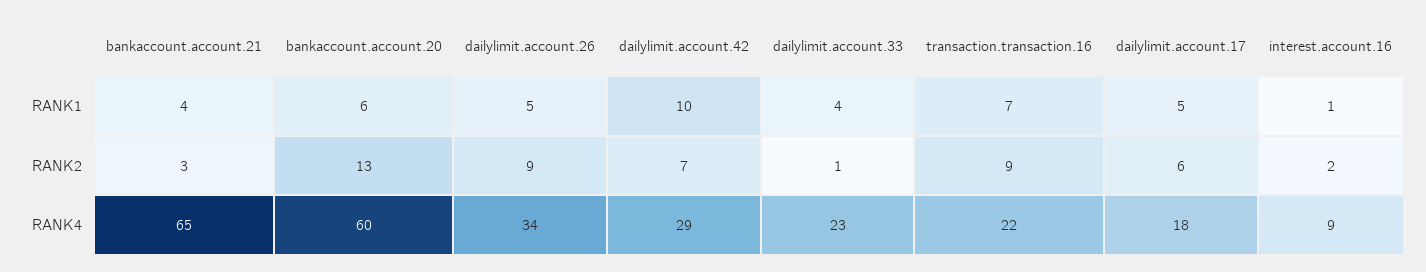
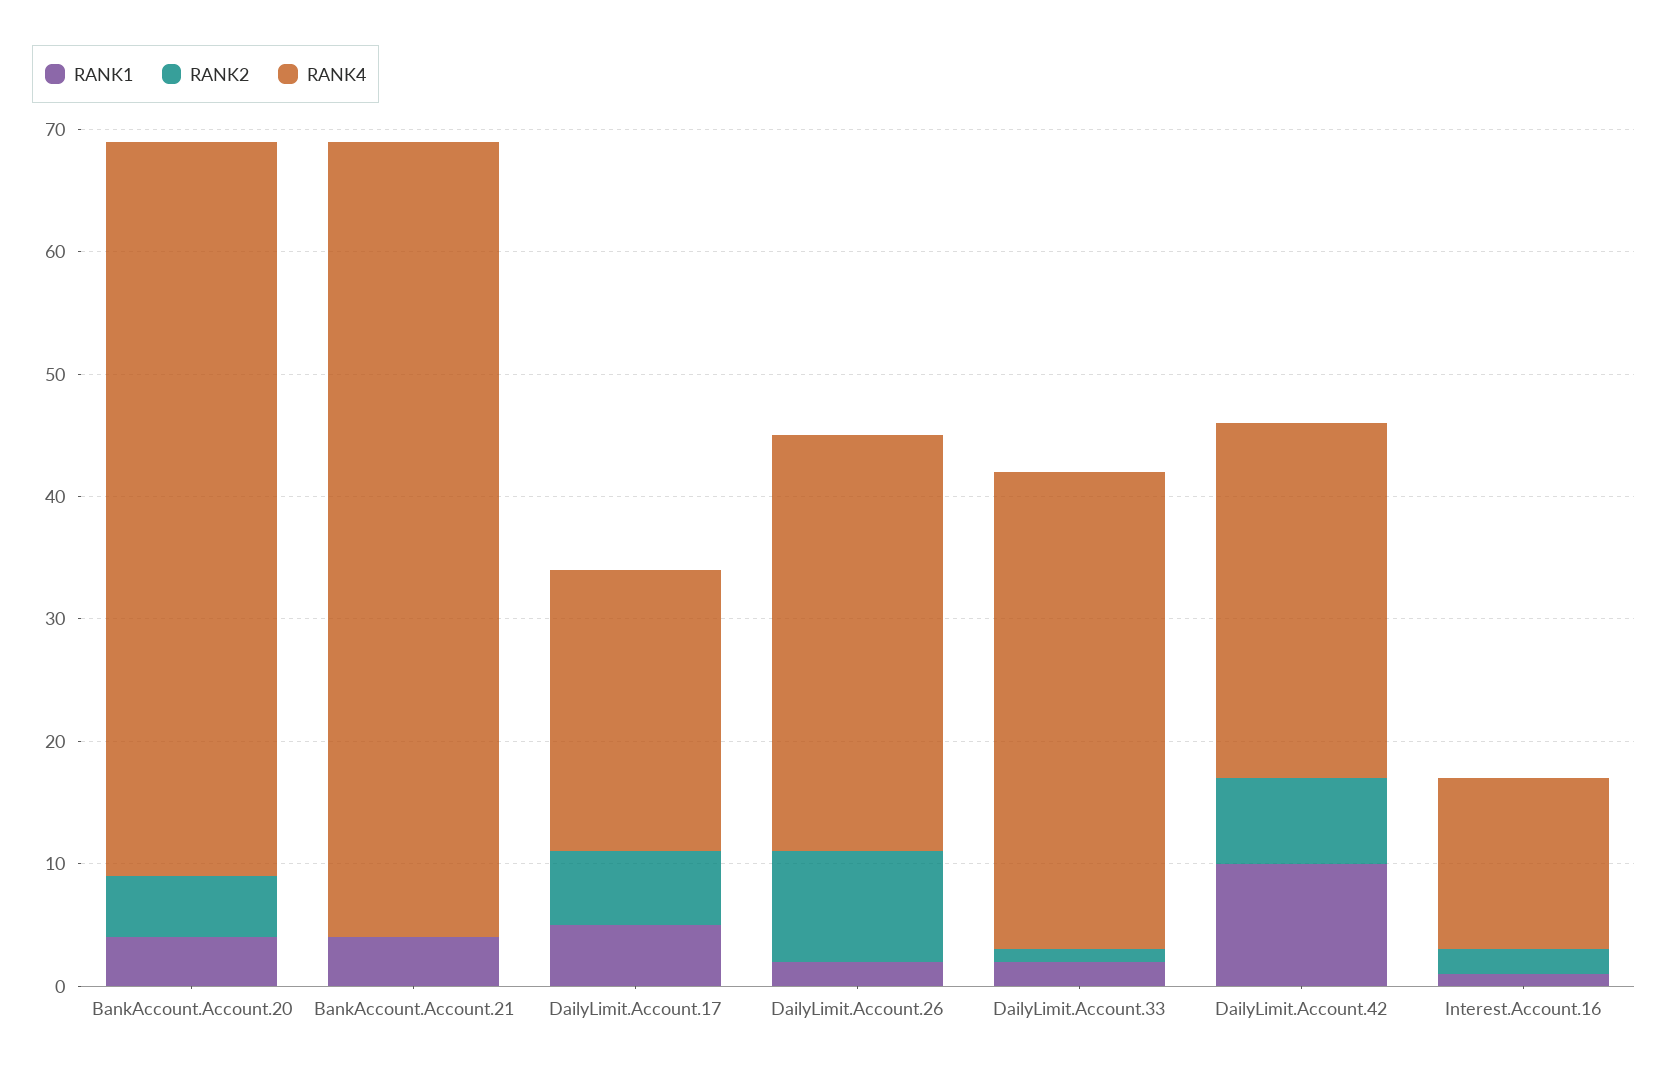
RANK1, bankaccount.account.20: 6 -> 4
RANK1, dailylimit.account.26: 5 -> 2
RANK1, dailylimit.account.33: 4 -> 2
RANK1, transaction.transaction.16: 7 -> none
RANK2, bankaccount.account.21: 3 -> 0
RANK2, bankaccount.account.20: 13 -> 5
RANK2, transaction.transaction.16: 9 -> none
RANK4, dailylimit.account.33: 23 -> 39
RANK4, transaction.transaction.16: 22 -> none
RANK4, dailylimit.account.17: 18 -> 23
RANK4, interest.account.16: 9 -> 14

